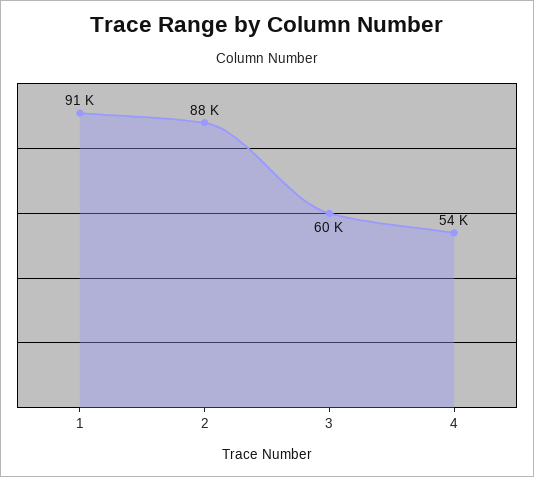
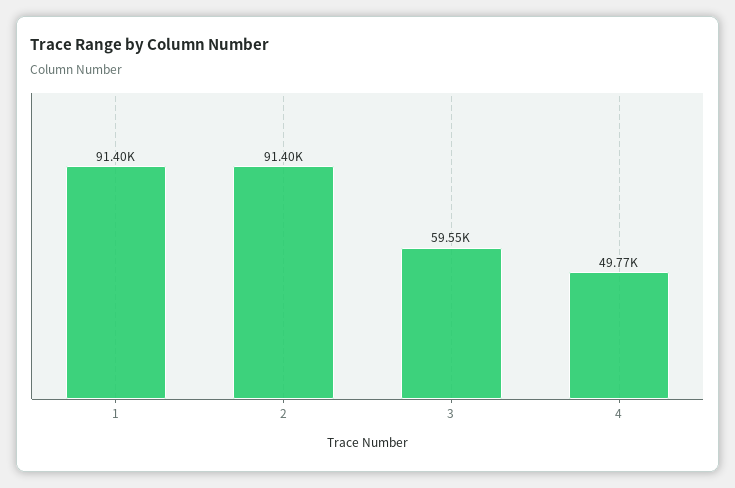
2: 88000 -> 91400
4: 54000 -> 49770

